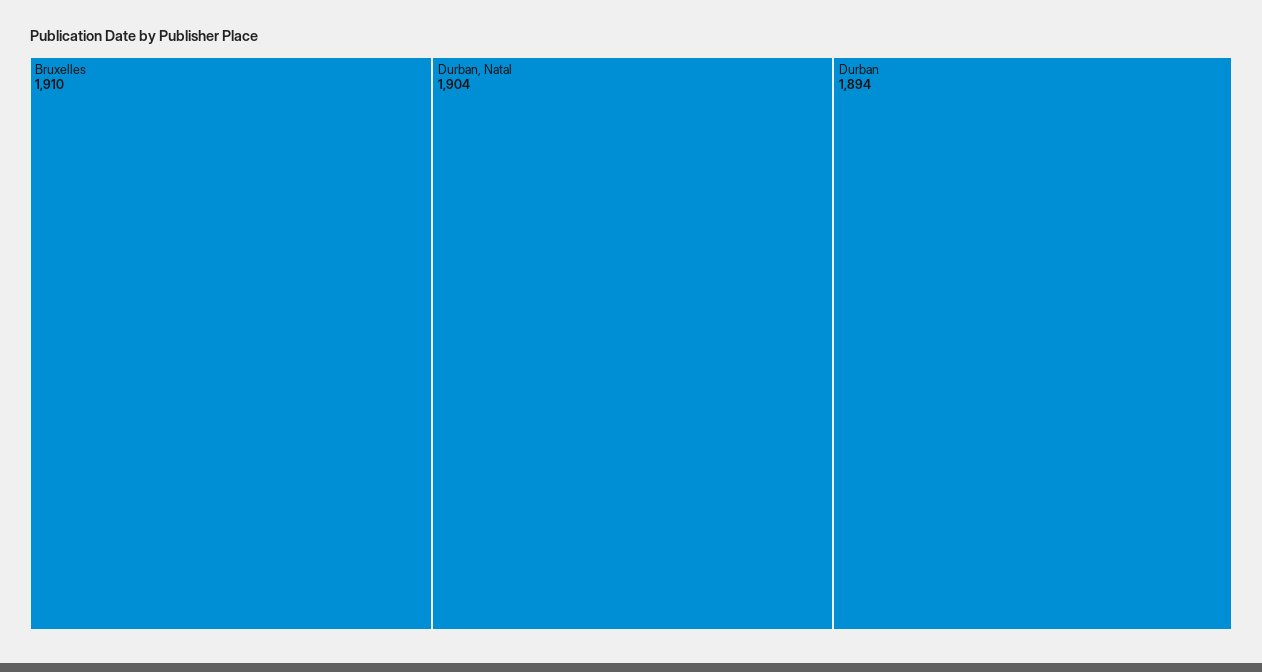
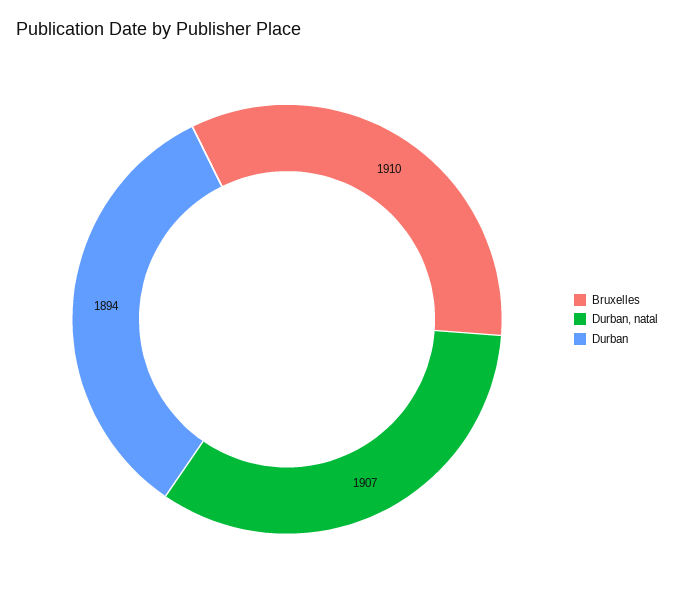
Durban, Natal: 1904 -> 1907

